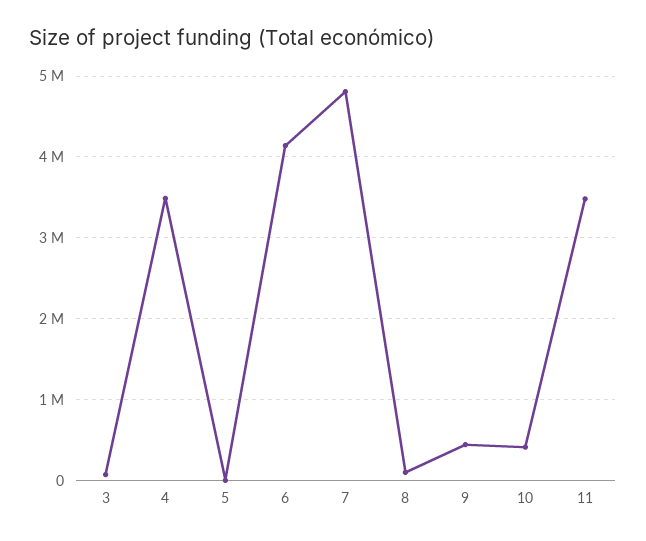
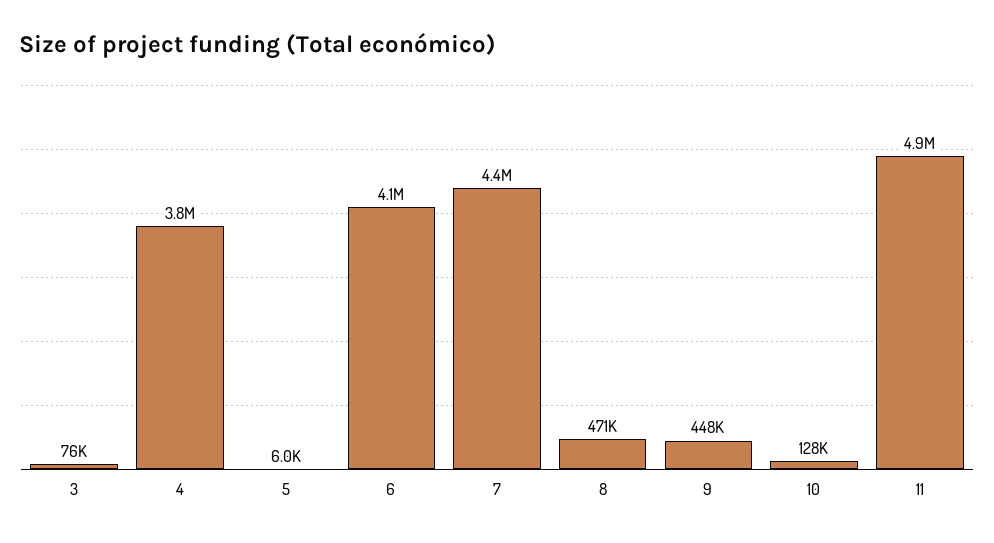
4: 3500000 -> 3800000
7: 4800000 -> 4400000
8: 100000 -> 471000
10: 400000 -> 128000
11: 3500000 -> 4900000

